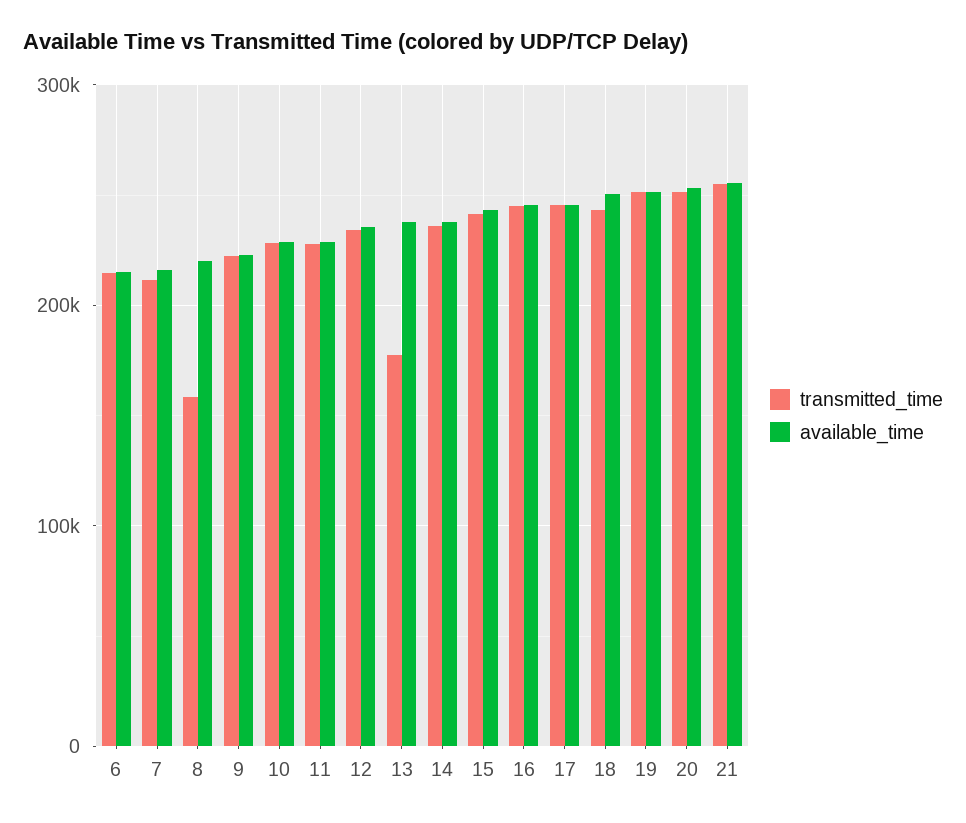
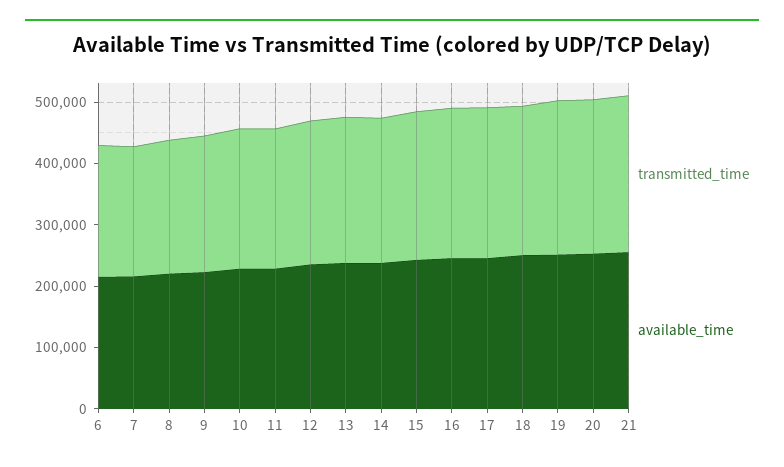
transmitted_time, 8: 160000 -> 220000
transmitted_time, 13: 180000 -> 240000

